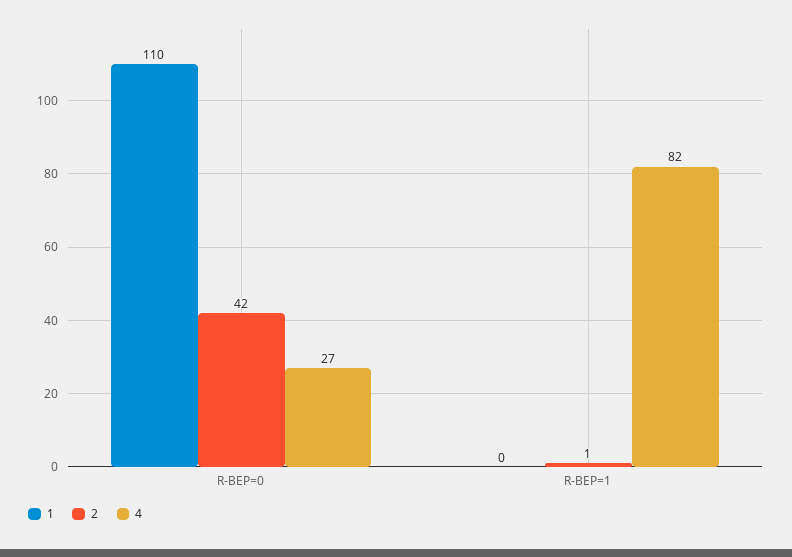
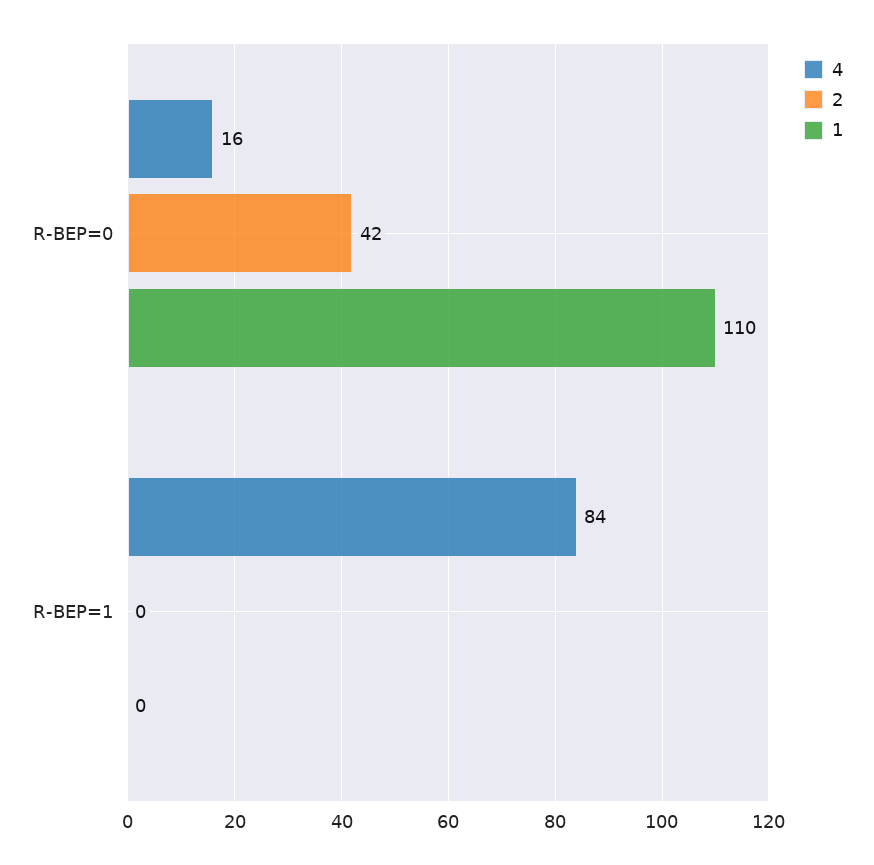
4, R-BEP=0: 27 -> 16
2, R-BEP=1: 1 -> 0
4, R-BEP=1: 82 -> 84

